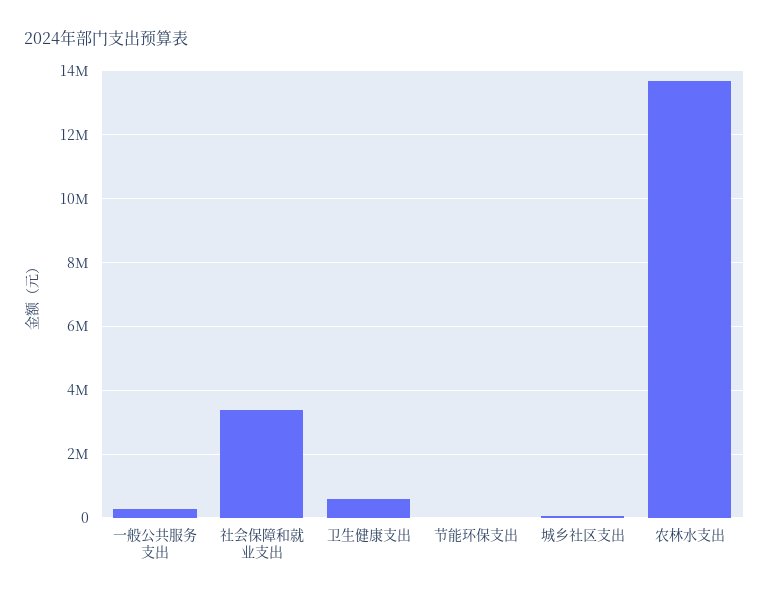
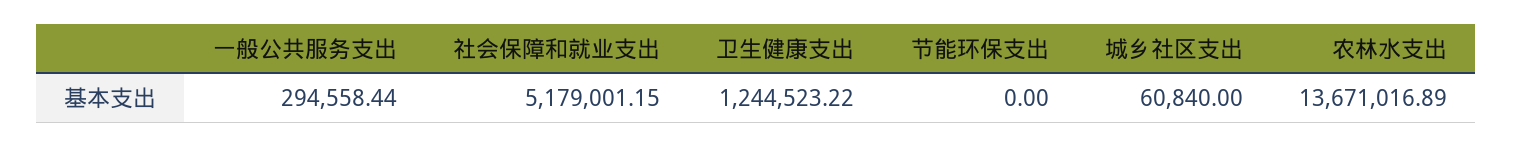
社会保障和就业支出: 3400000 -> 5179001.15
卫生健康支出: 600000 -> 1244523.22

